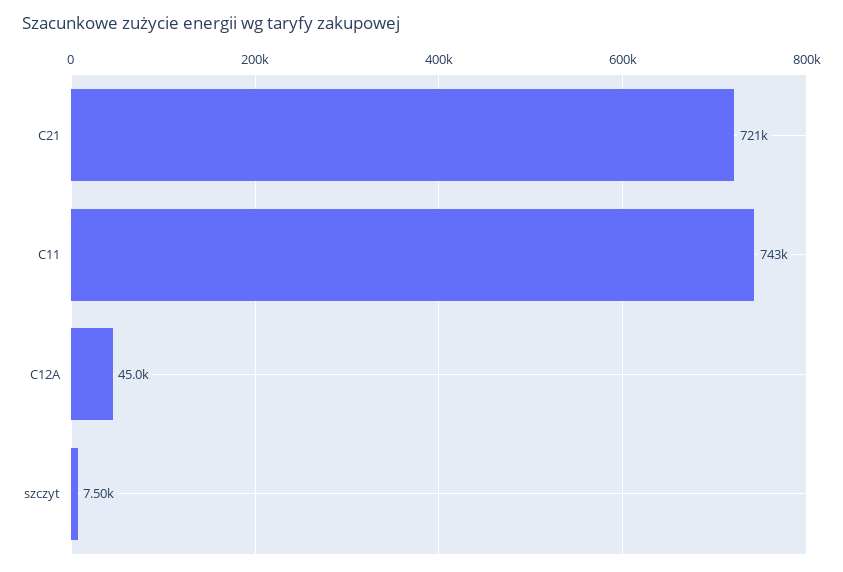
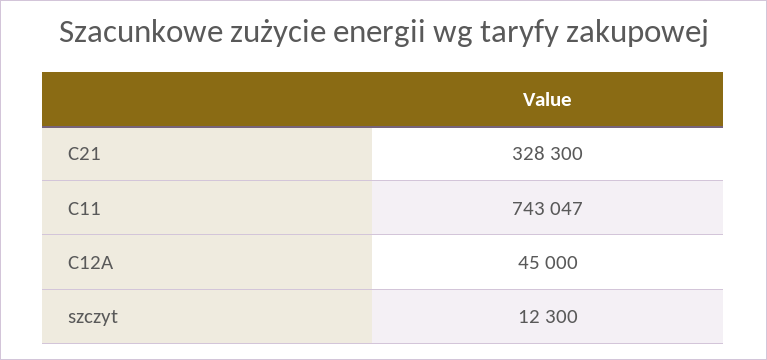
C21: 721000 -> 328300
szczyt: 7500 -> 12300

